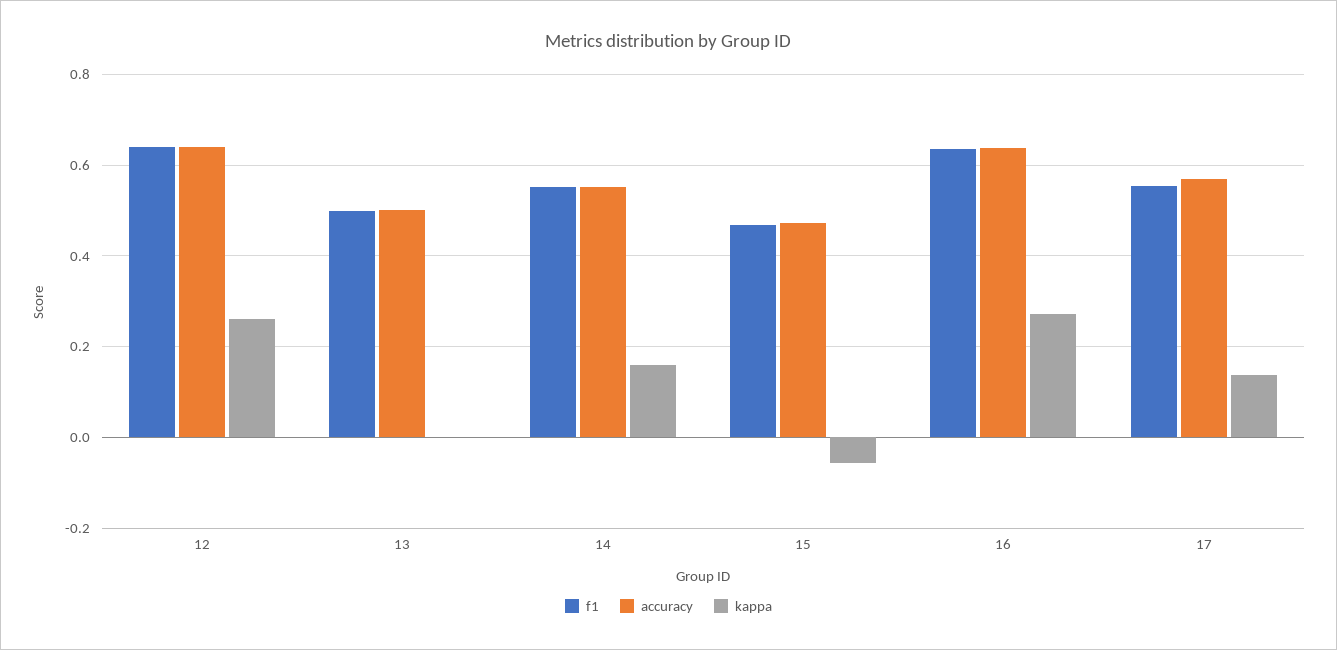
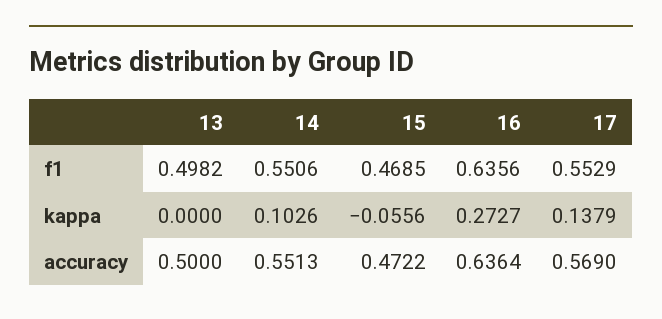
f1, 12: 0.64 -> none
accuracy, 12: 0.64 -> none
kappa, 12: 0.26 -> none
kappa, 14: 0.16 -> 0.1026

